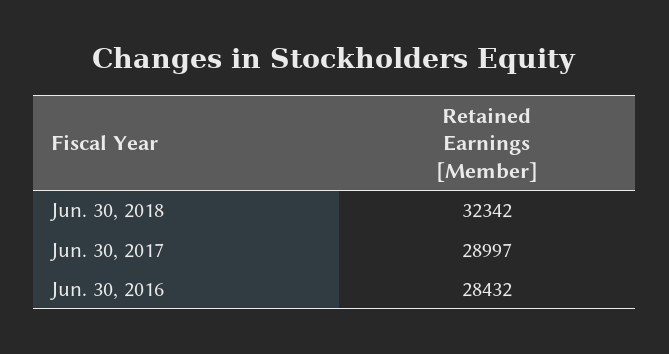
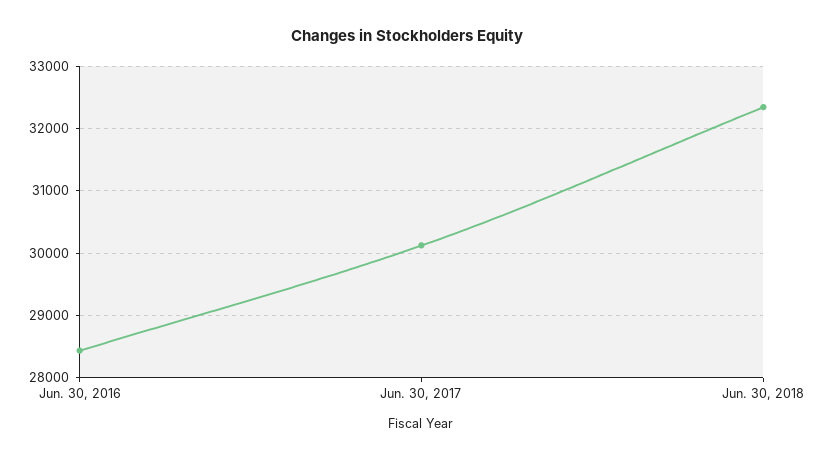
Jun. 30, 2017: 28997 -> 30100

